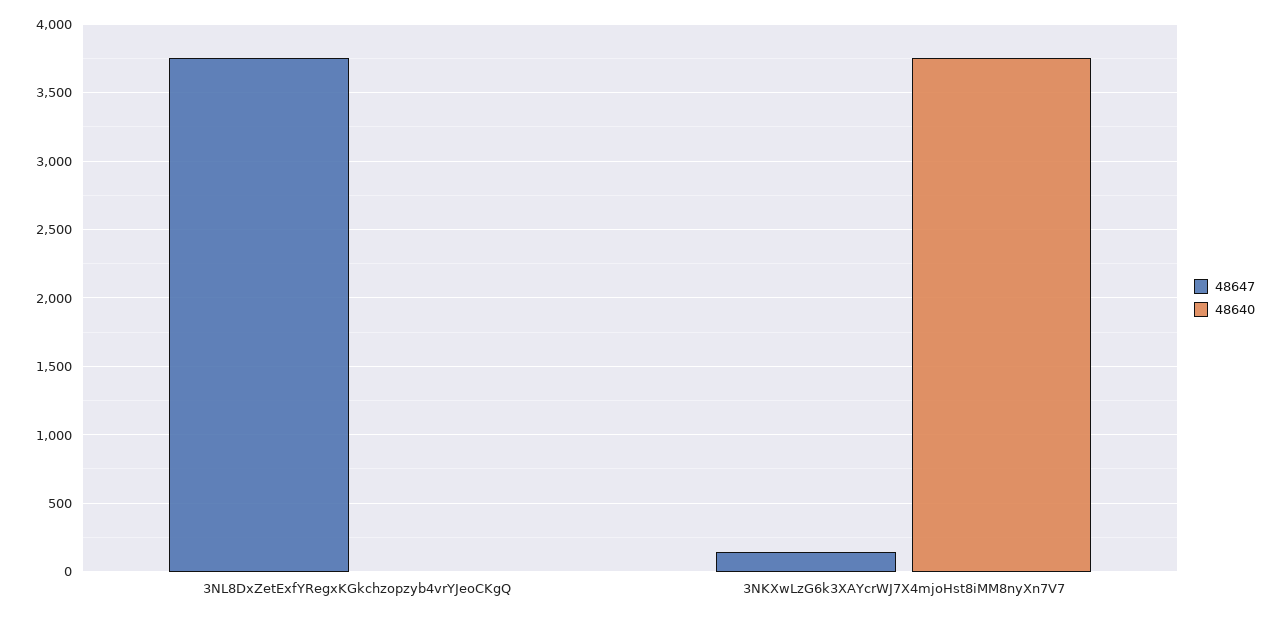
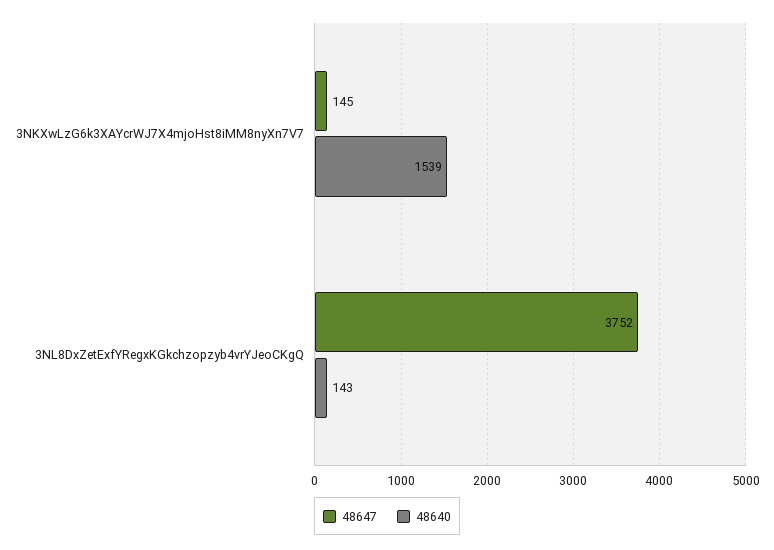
48640, 3NL8DxZetExfYRegxKGkchzopzyb4vrYJeoCKgQ: 0 -> 143
48640, 3NKXwLzG6k3XAYcrWJ7X4mjoHst8iMM8nyXn7V7: 3750 -> 1539

